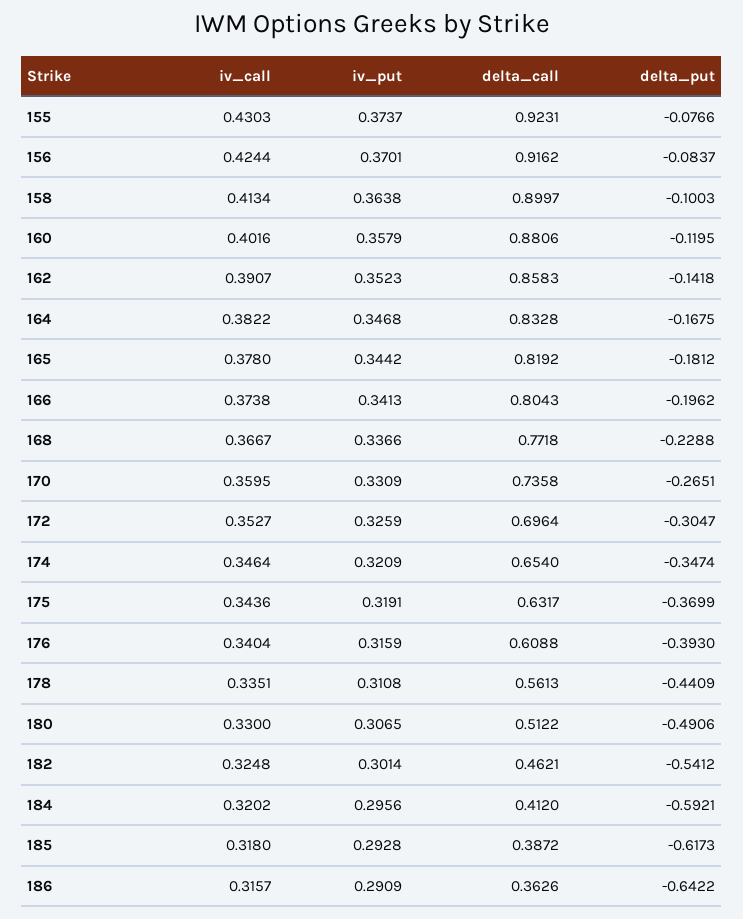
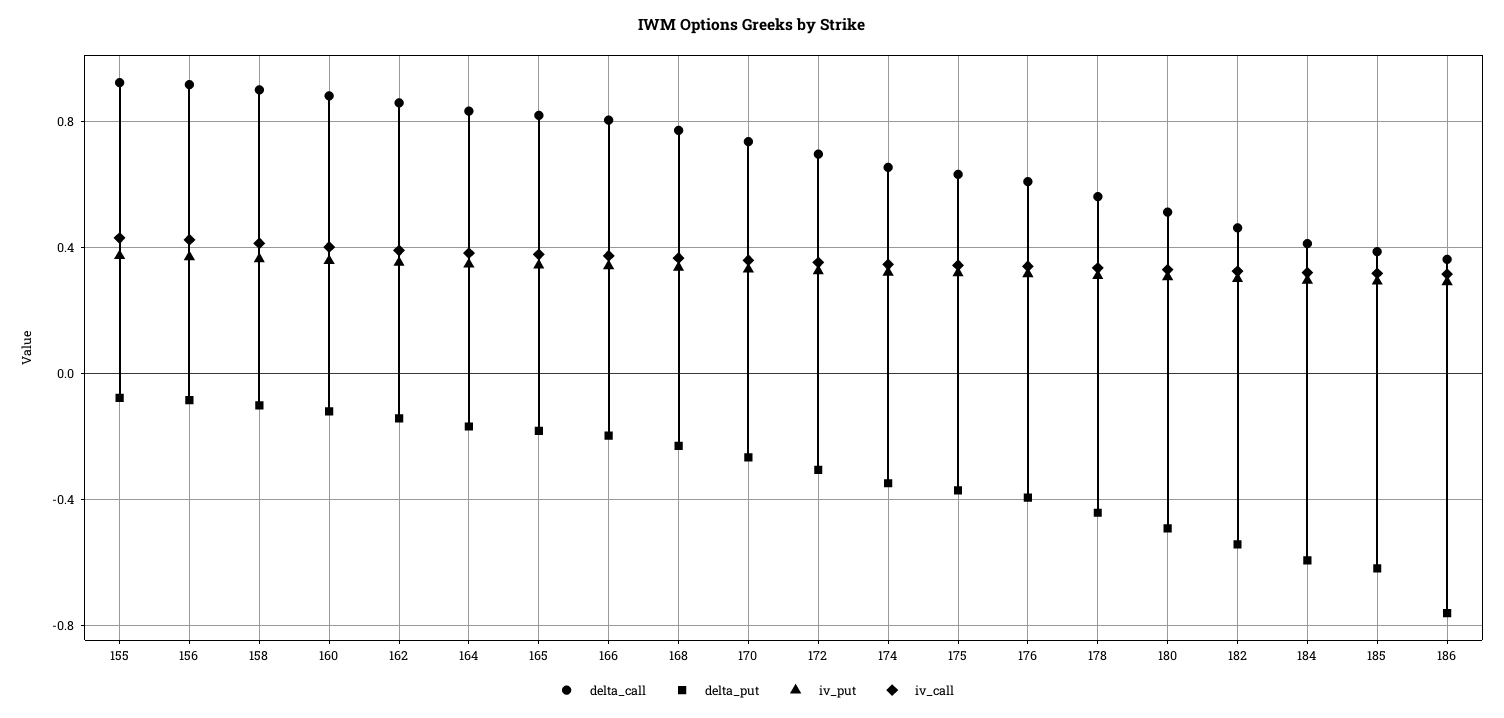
delta_put, 186: -0.6422 -> -0.75

